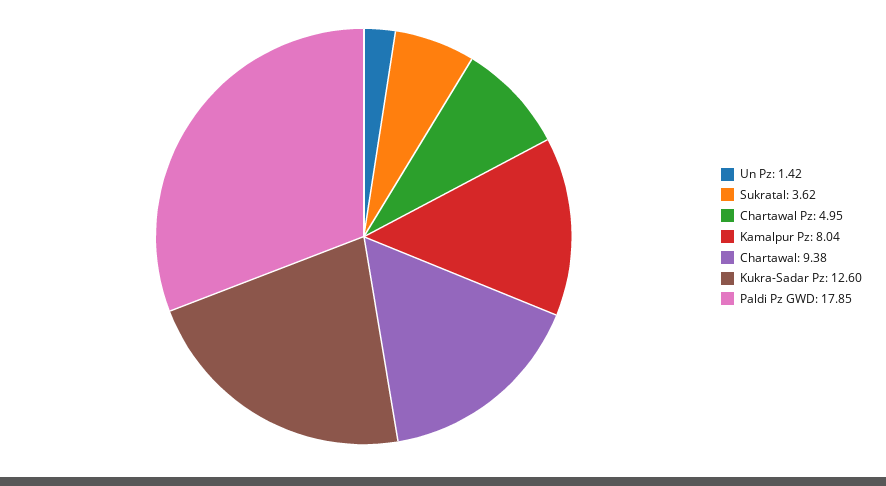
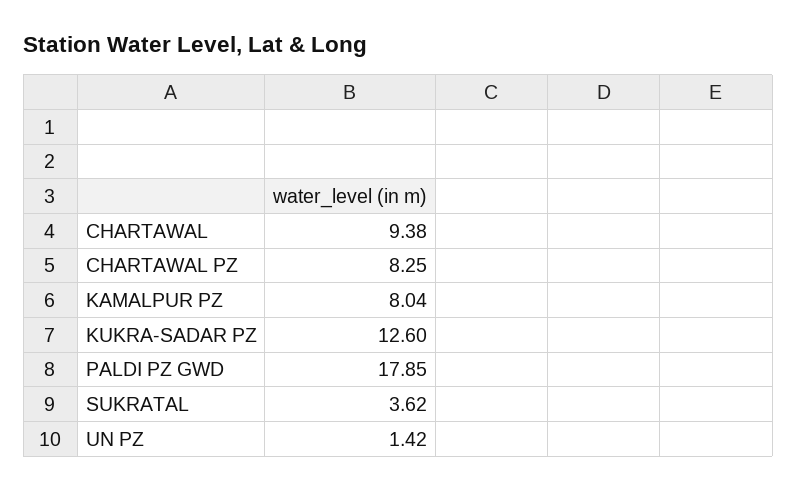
Chartawal Pz: 4.95 -> 8.25

